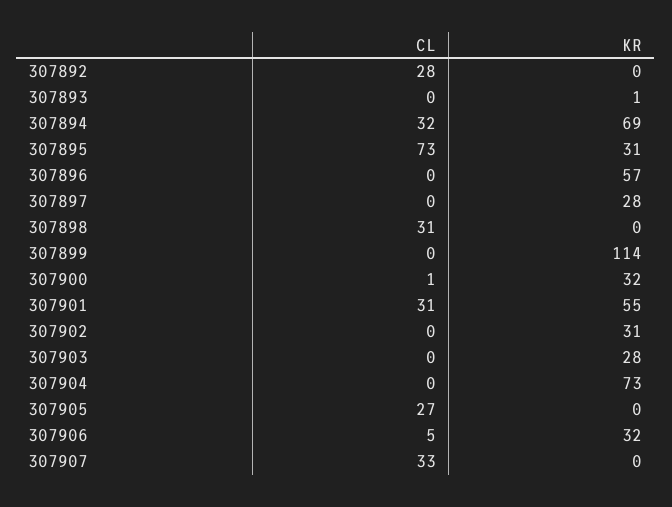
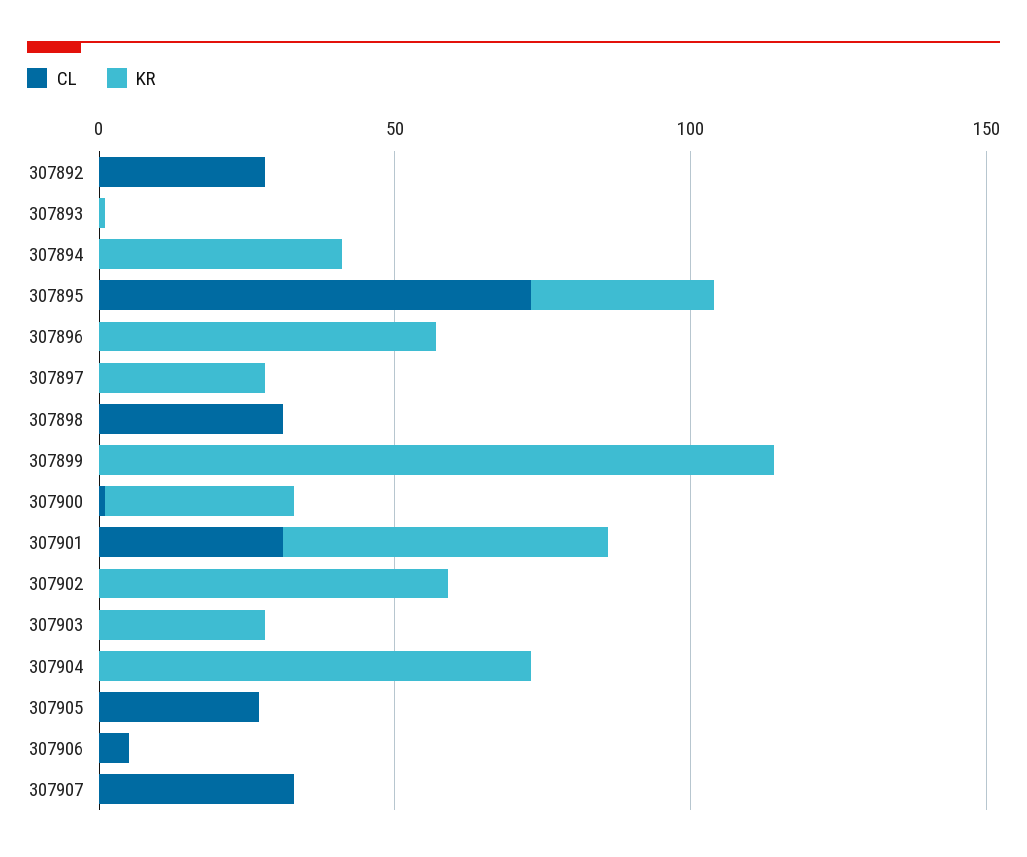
CL, 307894: 32 -> 0
KR, 307894: 69 -> 40
KR, 307902: 31 -> 60
KR, 307906: 32 -> 0

